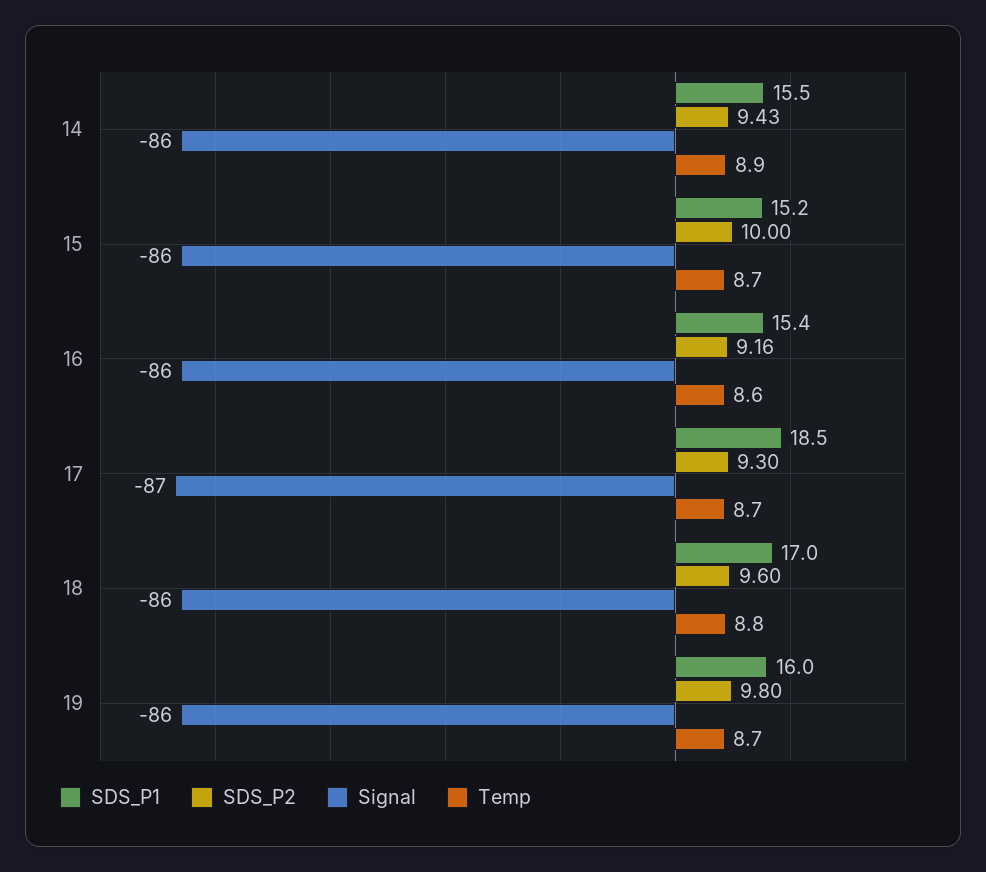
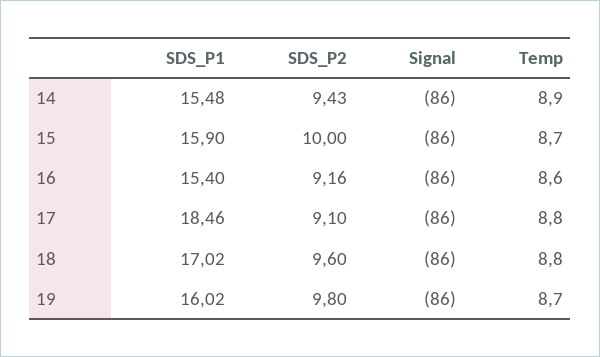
SDS_P1, 15: 15.2 -> 15.9
SDS_P2, 17: 9.3 -> 9.1
Signal, 17: -87 -> -86
Temp, 17: 8.7 -> 8.8

